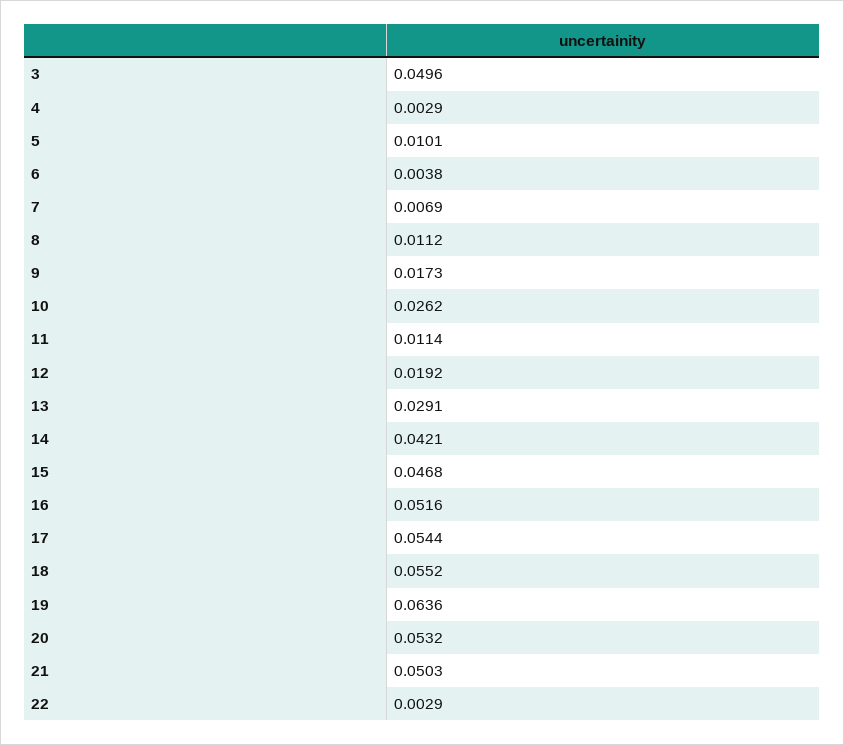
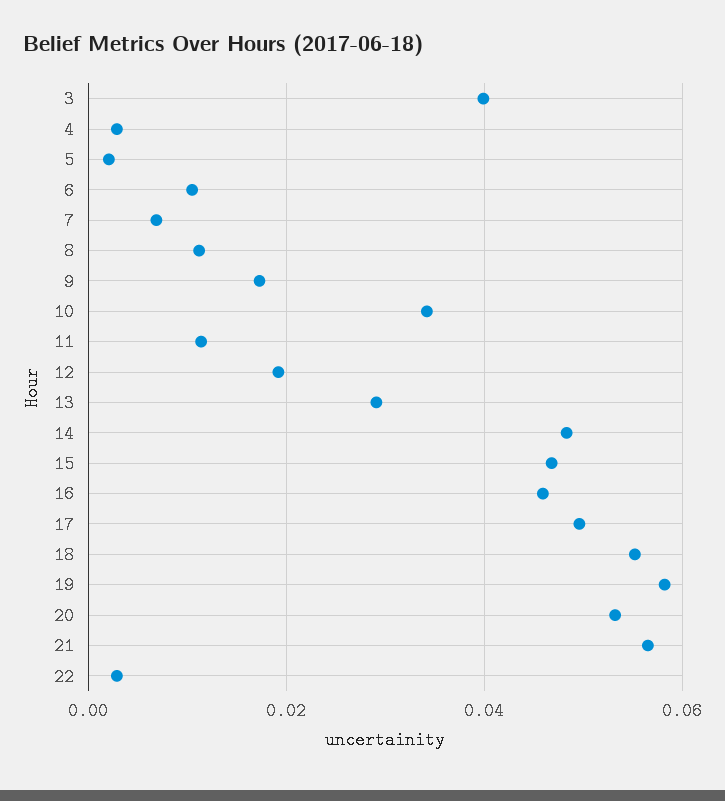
3: 0.0496 -> 0.04
5: 0.0101 -> 0.002
6: 0.0038 -> 0.01
10: 0.0262 -> 0.034
14: 0.0421 -> 0.048
16: 0.0516 -> 0.046
17: 0.0544 -> 0.05
19: 0.0636 -> 0.058
21: 0.0503 -> 0.056

